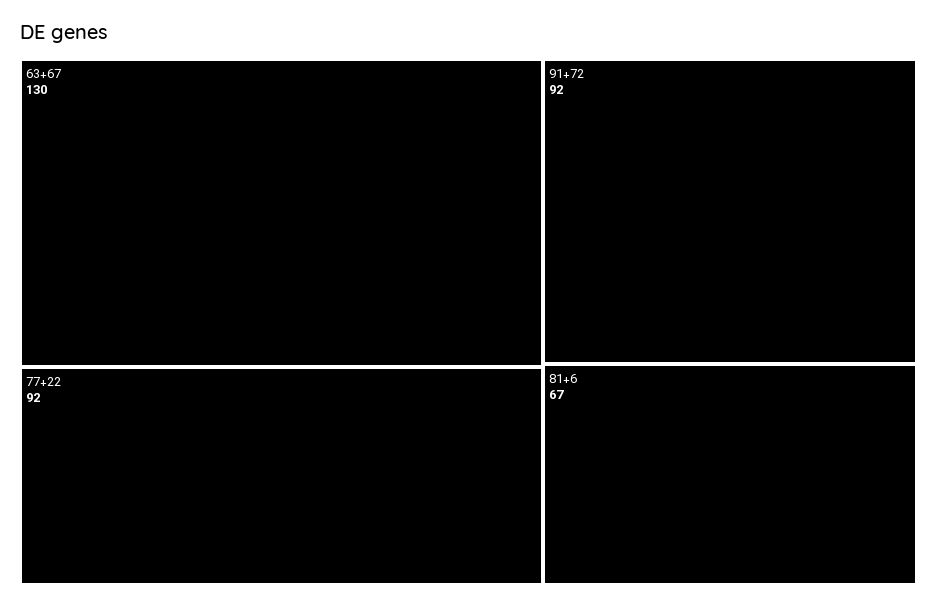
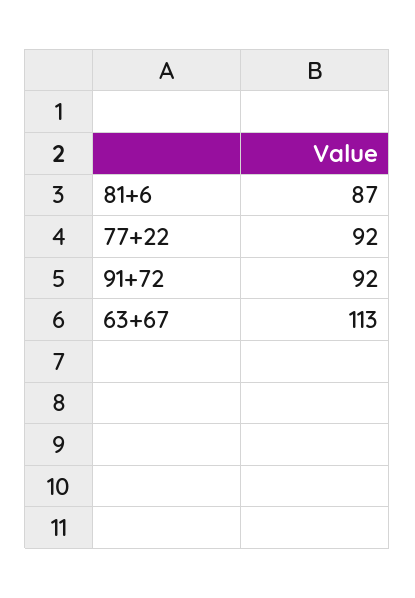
63+67: 130 -> 113
81+6: 67 -> 87

